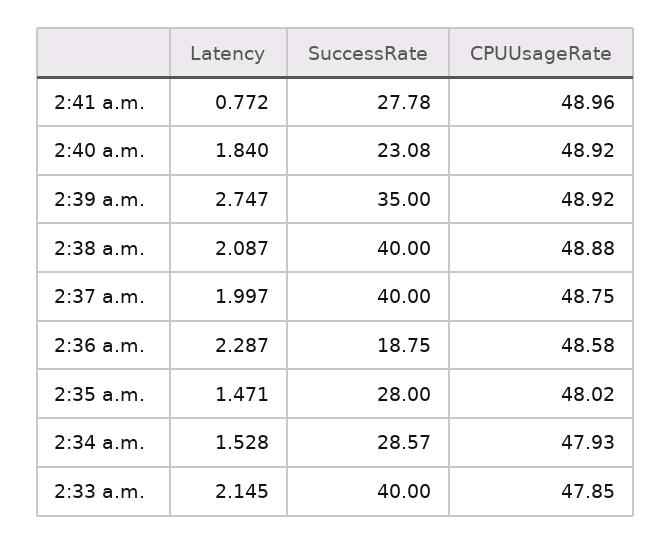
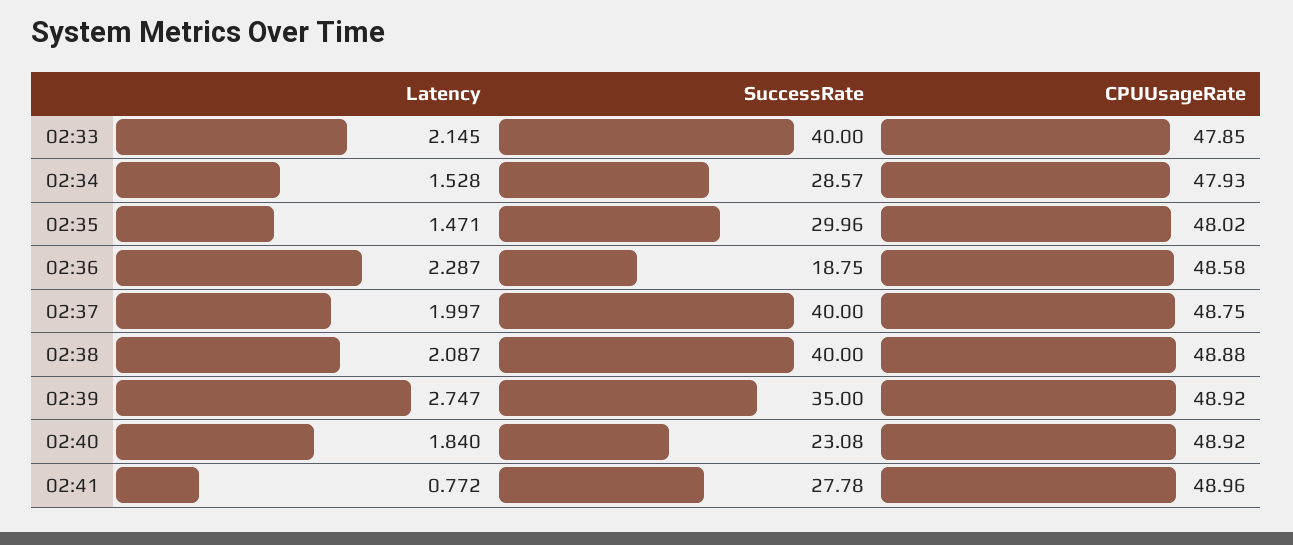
SuccessRate, 2:35 a.m.: 28 -> 29.96

